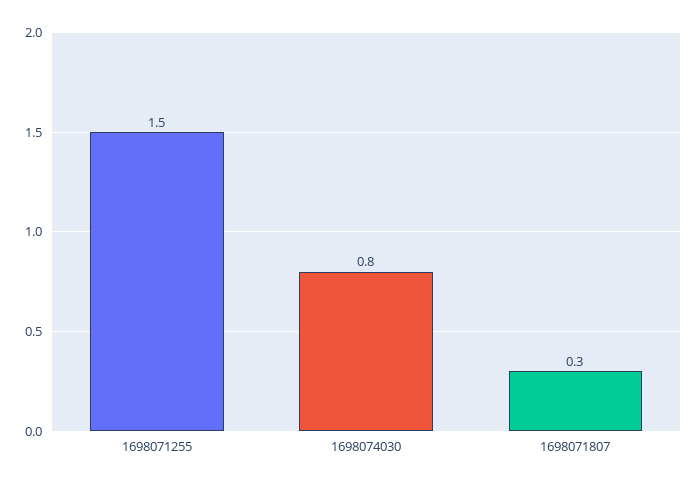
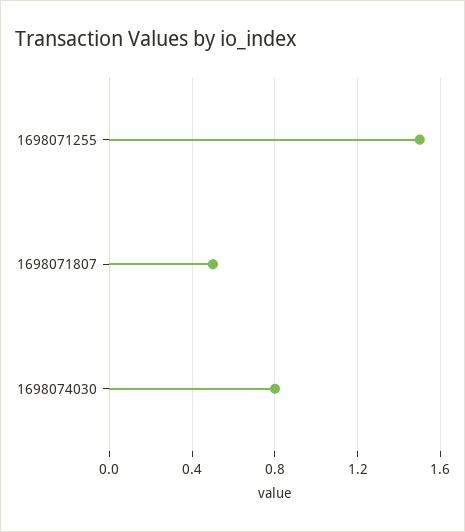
1698071807: 0.3 -> 0.5

